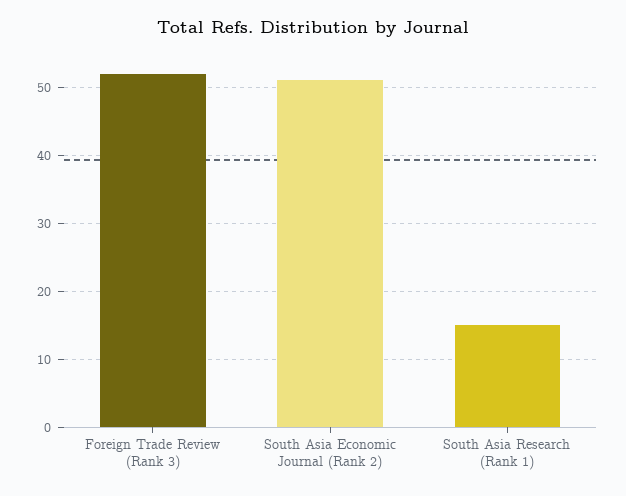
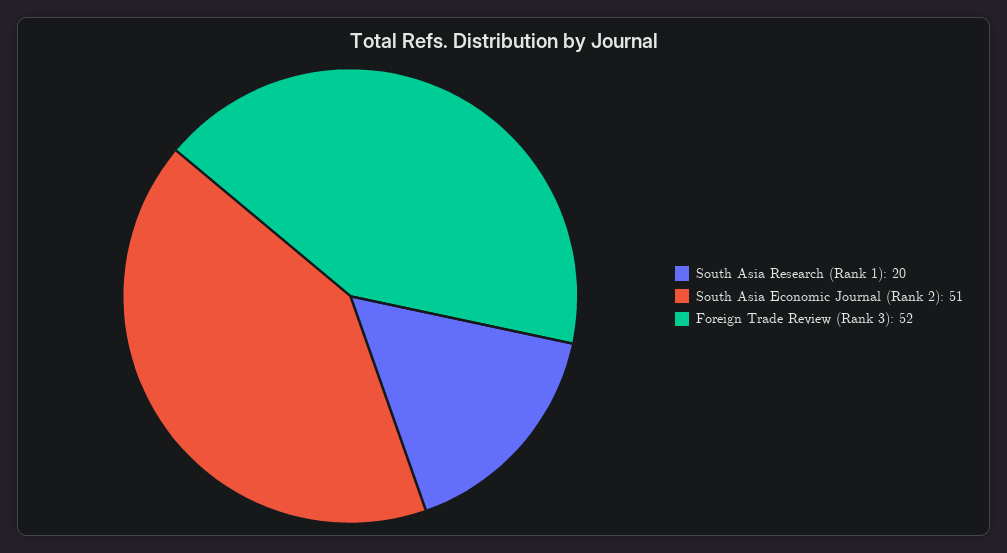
South Asia Research (Rank 1): 15 -> 20

